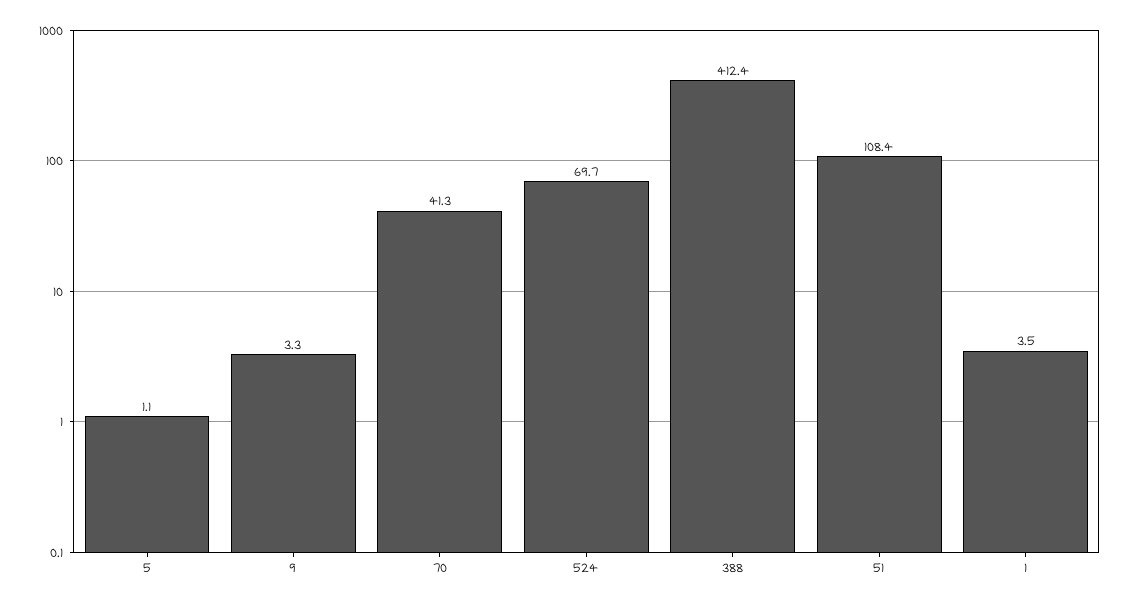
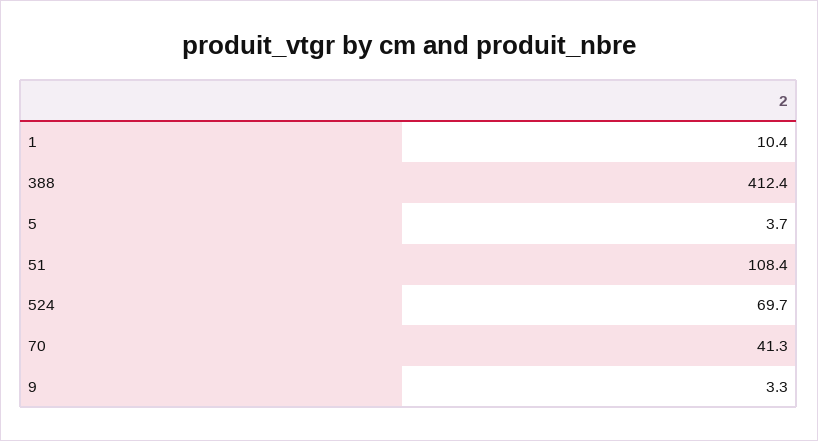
5: 1.1 -> 3.7
1: 3.5 -> 10.4

